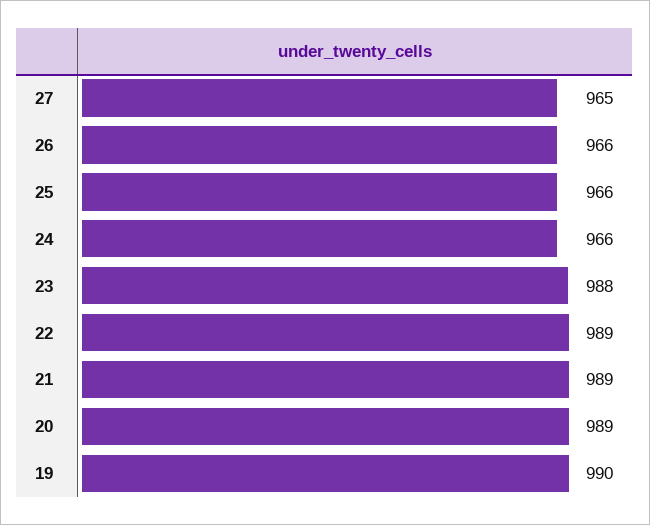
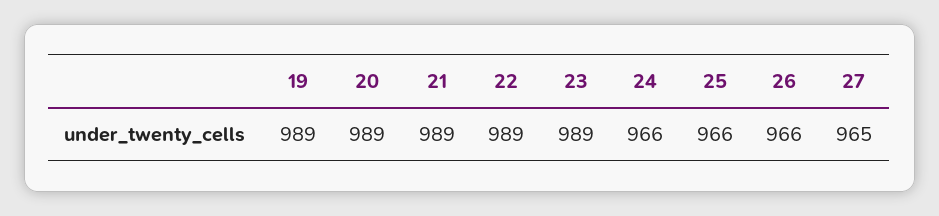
23: 988 -> 989
19: 990 -> 989

